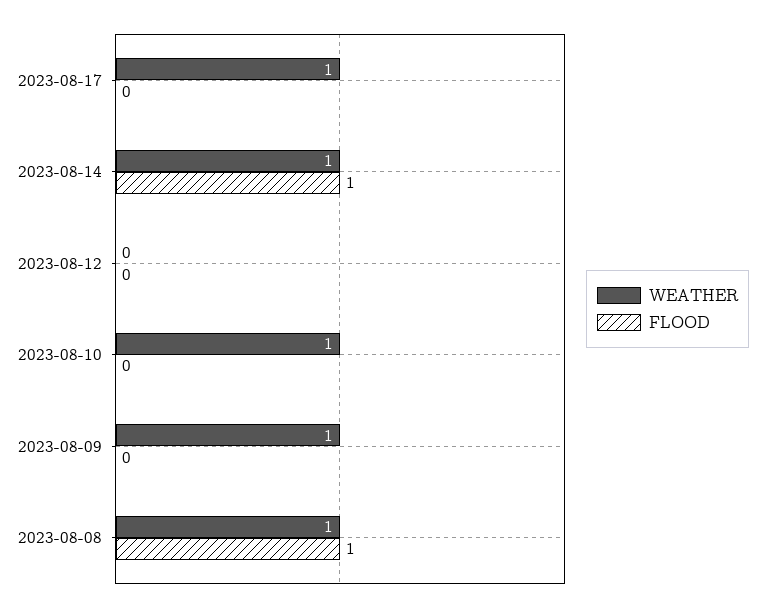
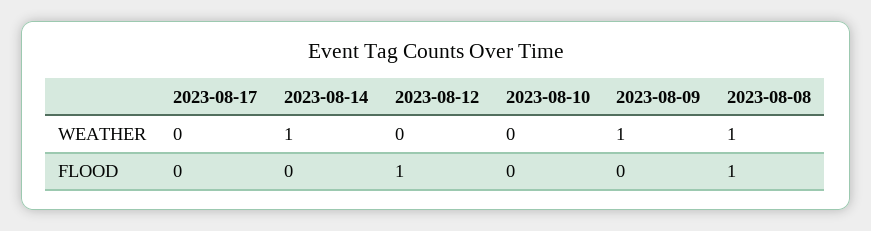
WEATHER, 2023-08-17: 1 -> 0
FLOOD, 2023-08-14: 1 -> 0
FLOOD, 2023-08-12: 0 -> 1
WEATHER, 2023-08-10: 1 -> 0

